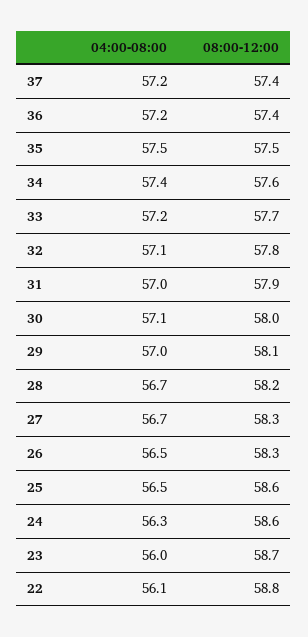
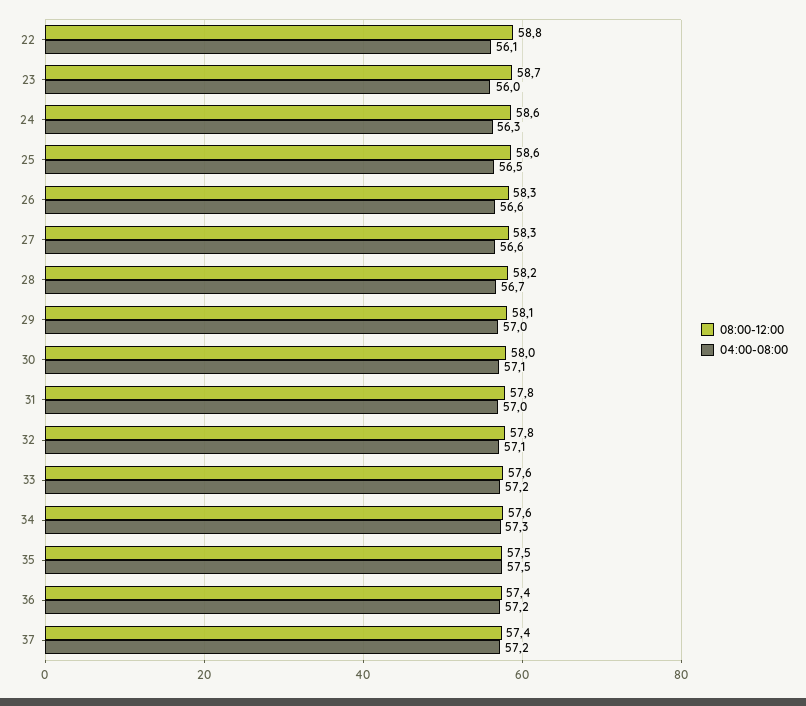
04:00-08:00, 34: 57.4 -> 57.3
08:00-12:00, 33: 57.7 -> 57.6
08:00-12:00, 31: 57.9 -> 57.8
04:00-08:00, 27: 56.7 -> 56.6
04:00-08:00, 26: 56.5 -> 56.6

